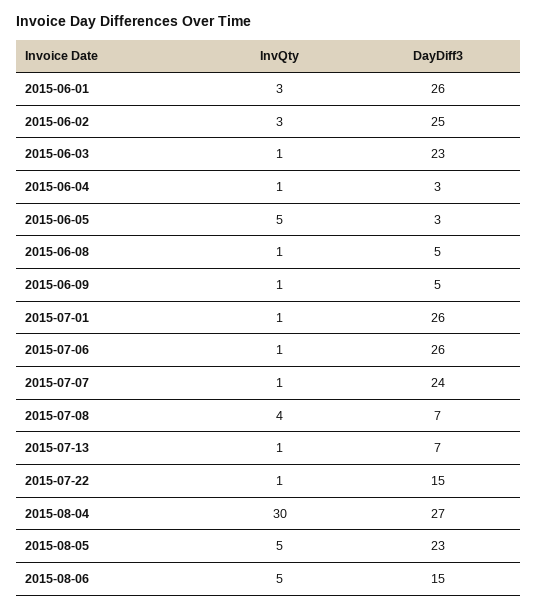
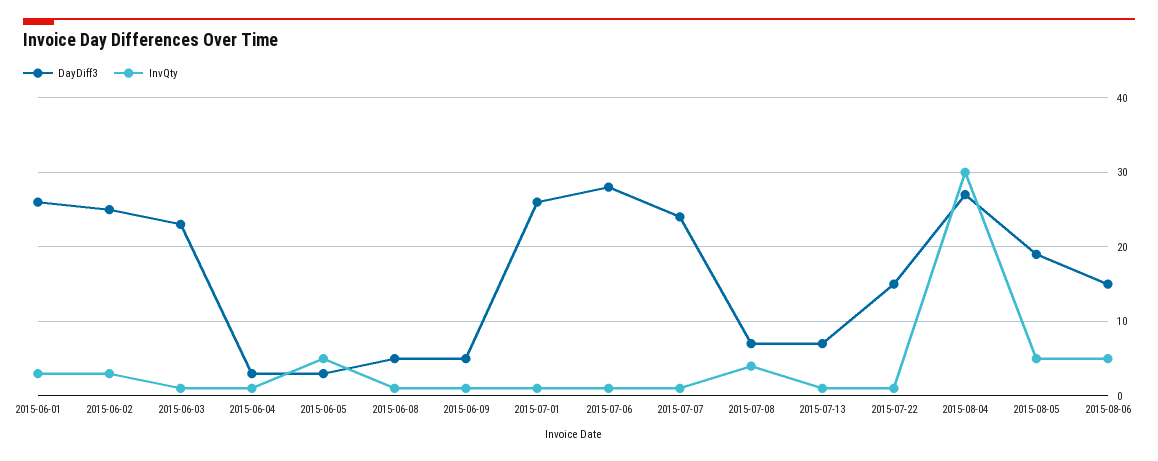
DayDiff3, 2015-07-06: 26 -> 28
DayDiff3, 2015-08-05: 23 -> 19

